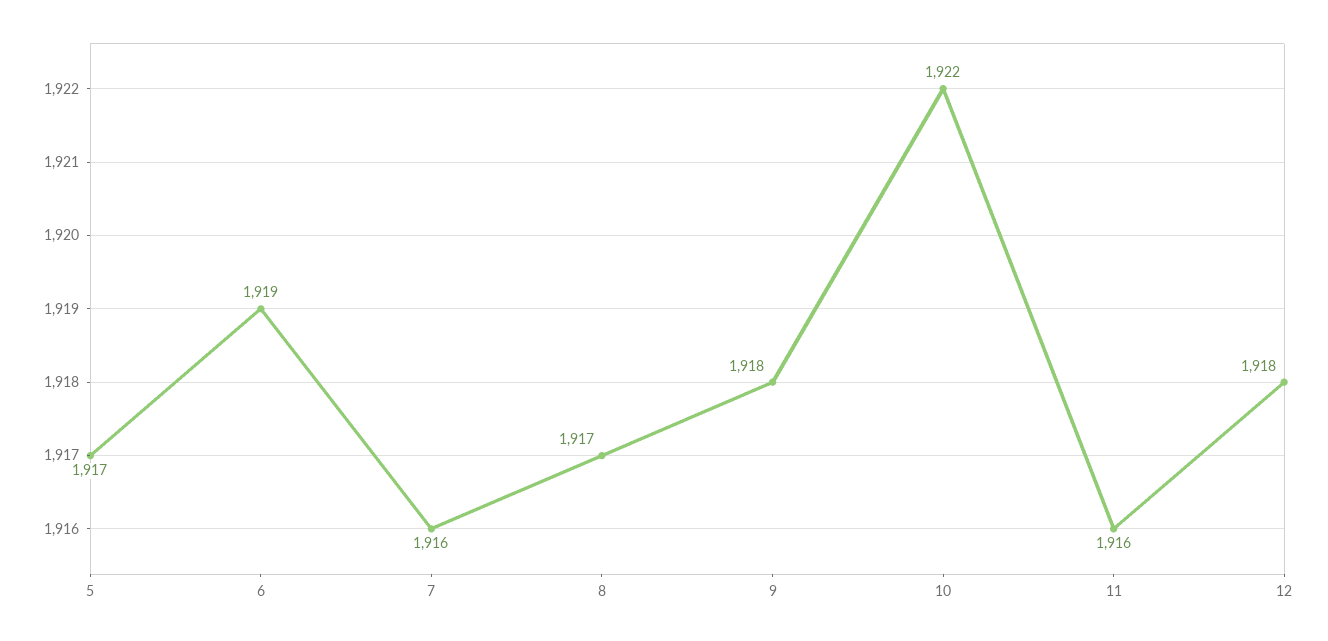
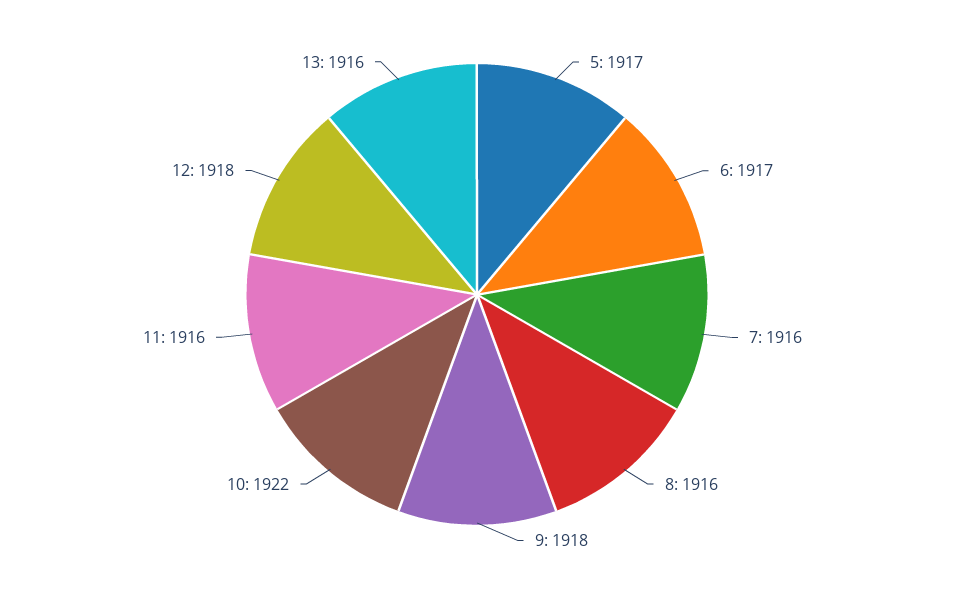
6: 1919 -> 1917
8: 1917 -> 1916
13: none -> 1916

